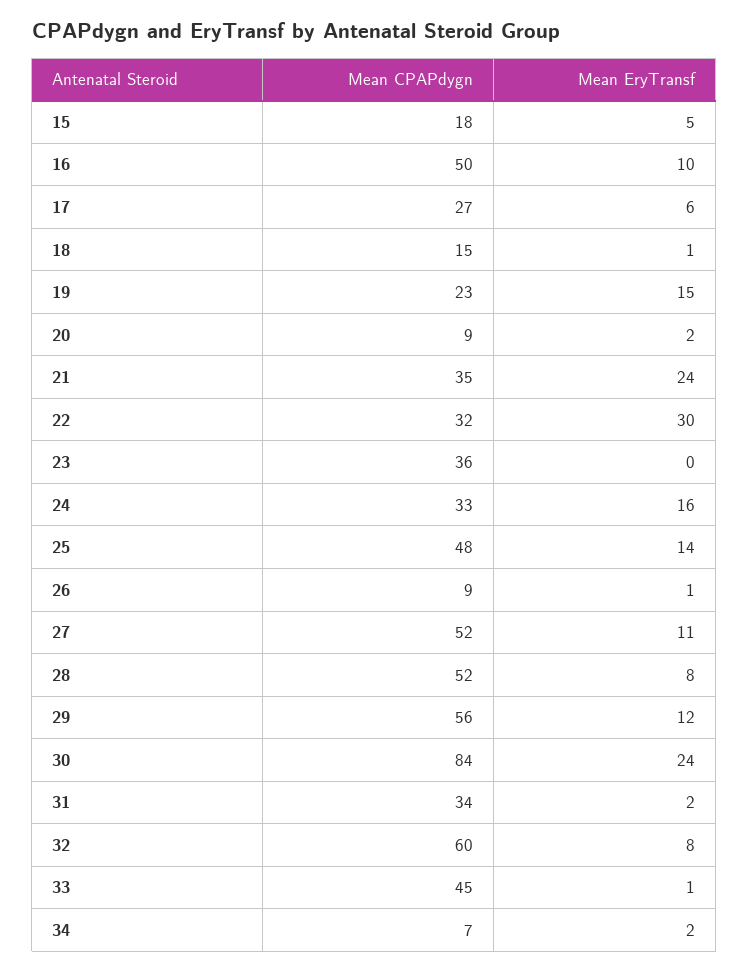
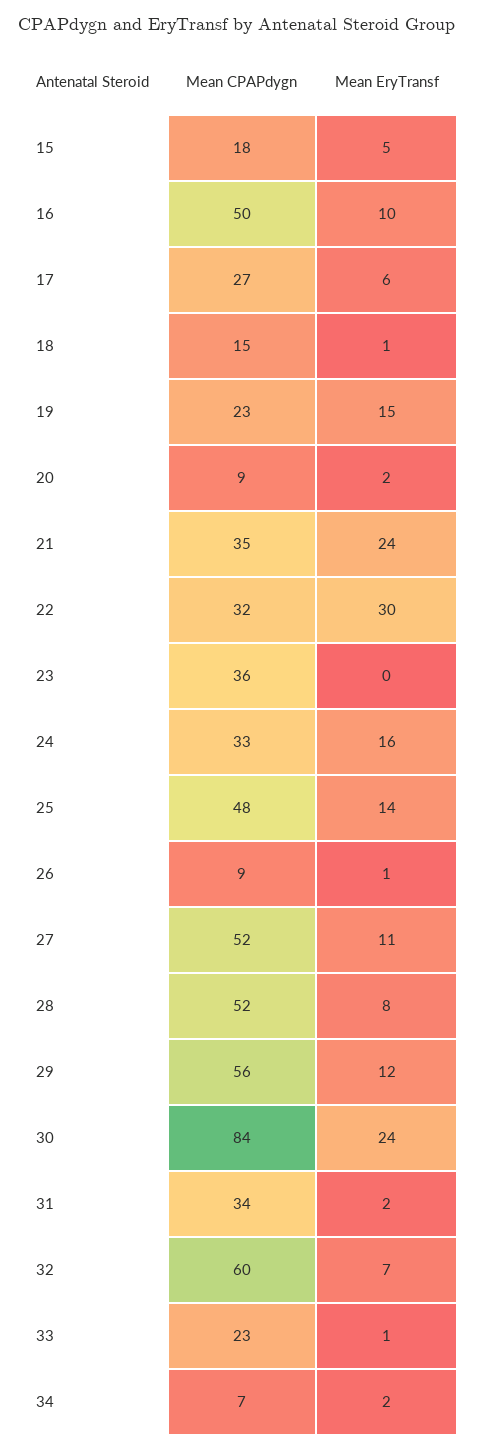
Mean EryTransf, 32: 8 -> 7
Mean CPAPdygn, 33: 45 -> 23

